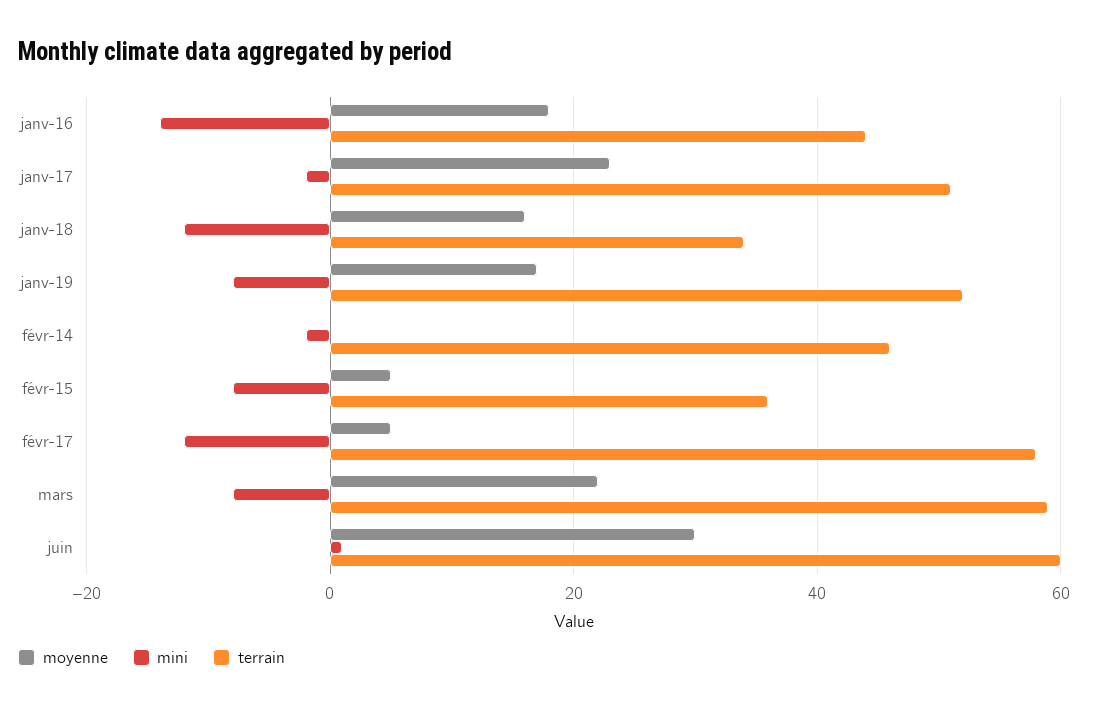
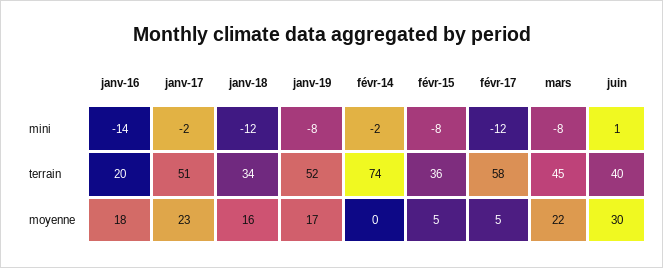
terrain, janv-16: 45 -> 20
terrain, févr-14: 45 -> 74
terrain, mars: 60 -> 45
terrain, juin: 60 -> 40

